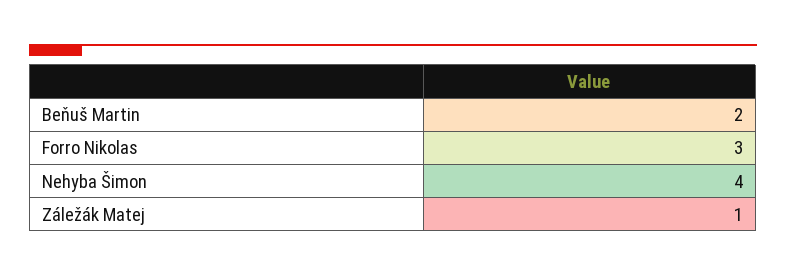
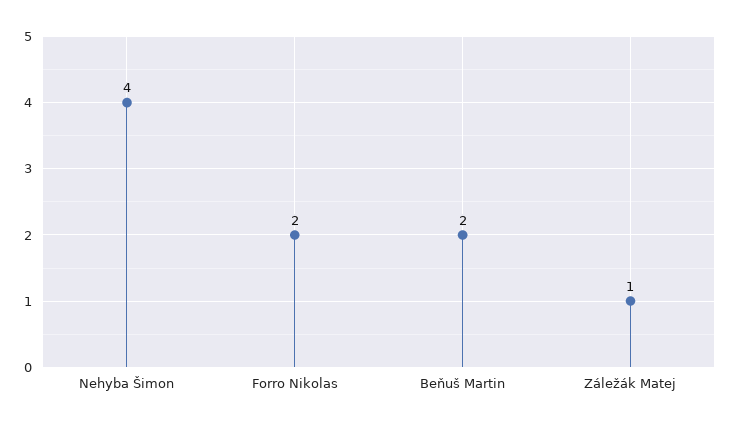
Forro Nikolas: 3 -> 2

